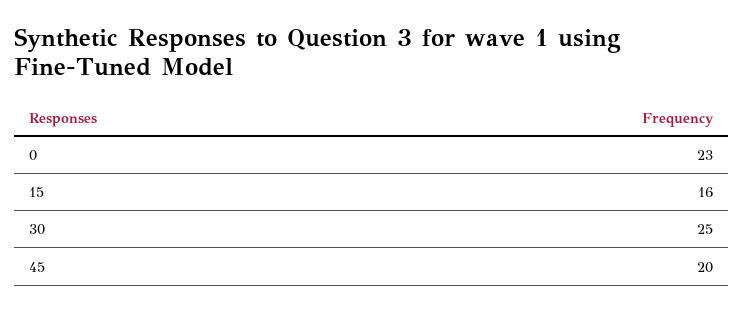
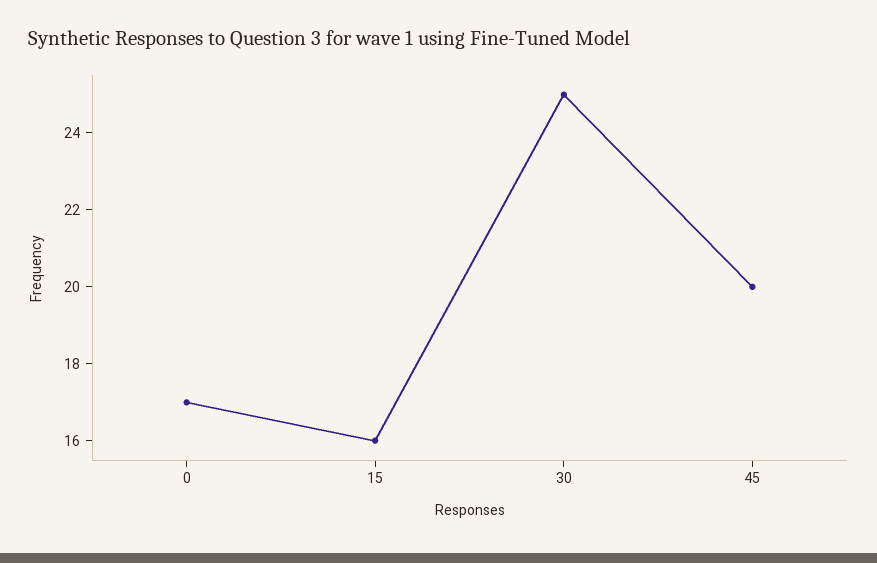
0: 23 -> 17

